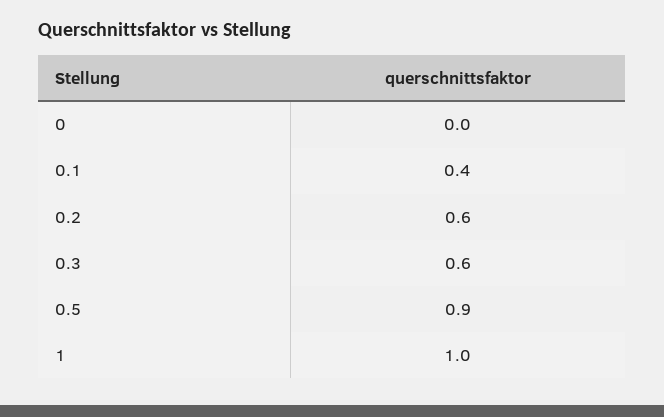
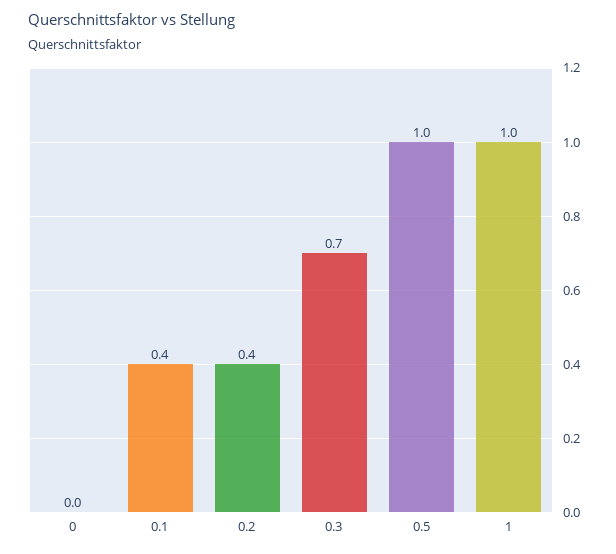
0.2: 0.6 -> 0.4
0.3: 0.6 -> 0.7
0.5: 0.9 -> 1

